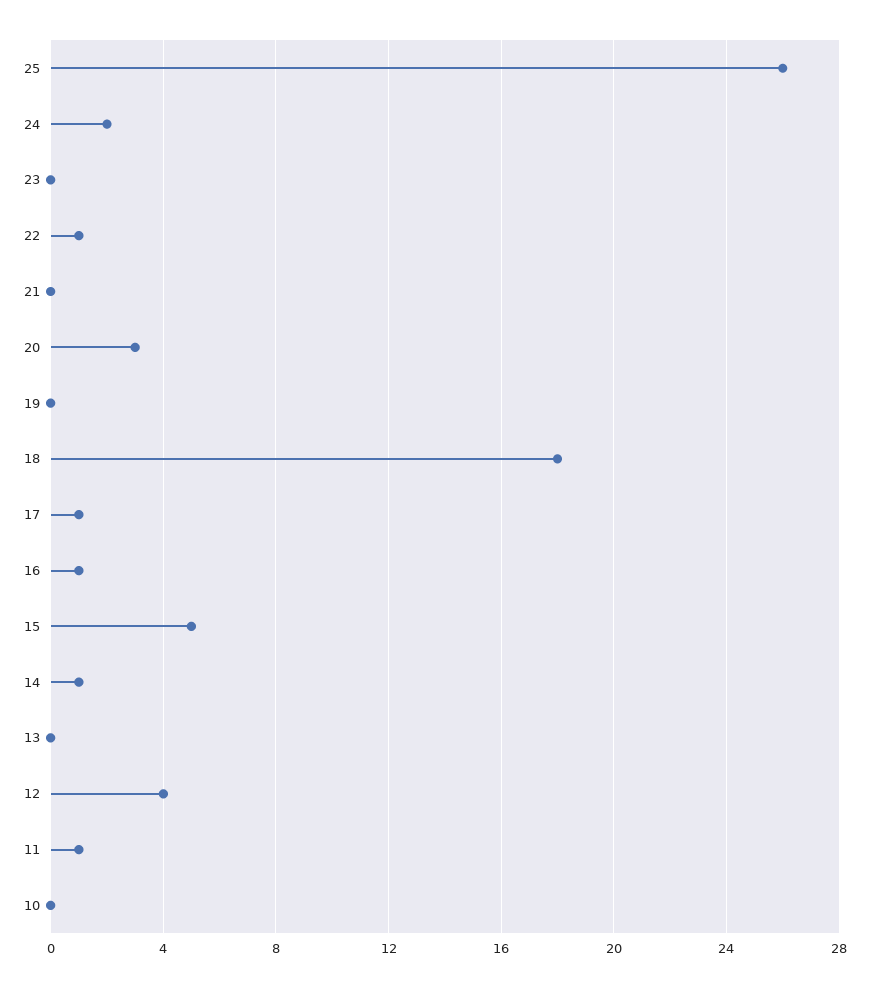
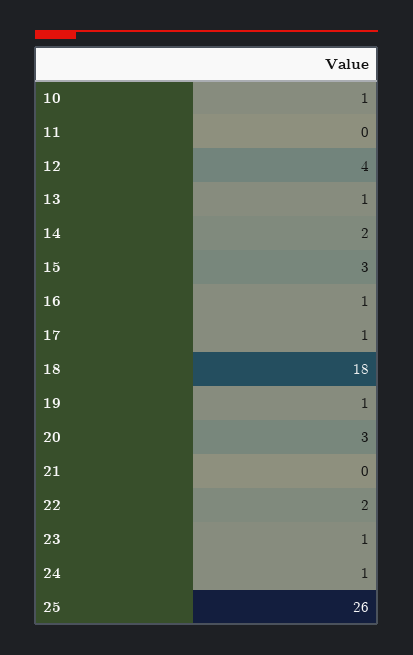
24: 2 -> 1
23: 0 -> 1
22: 1 -> 2
19: 0 -> 1
15: 5 -> 3
14: 1 -> 2
13: 0 -> 1
11: 1 -> 0
10: 0 -> 1

